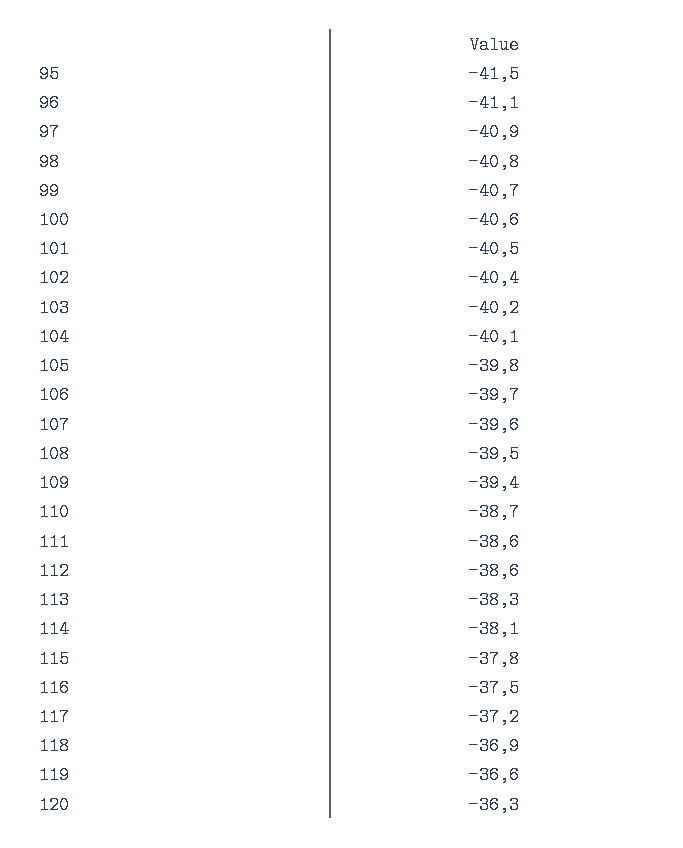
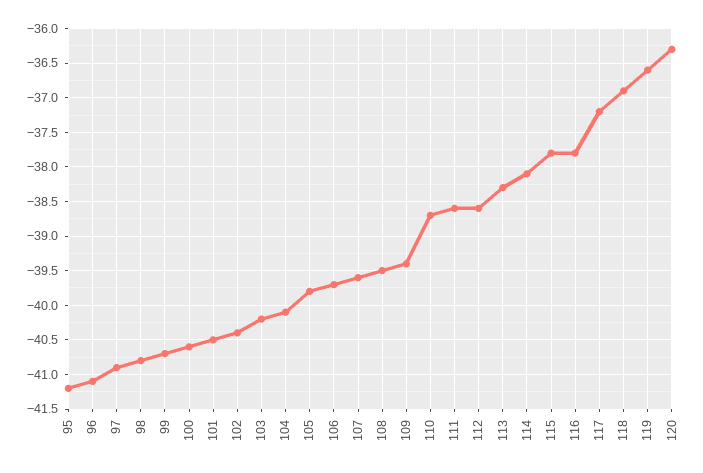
95: -41.5 -> -41.2
116: -37.5 -> -37.8

